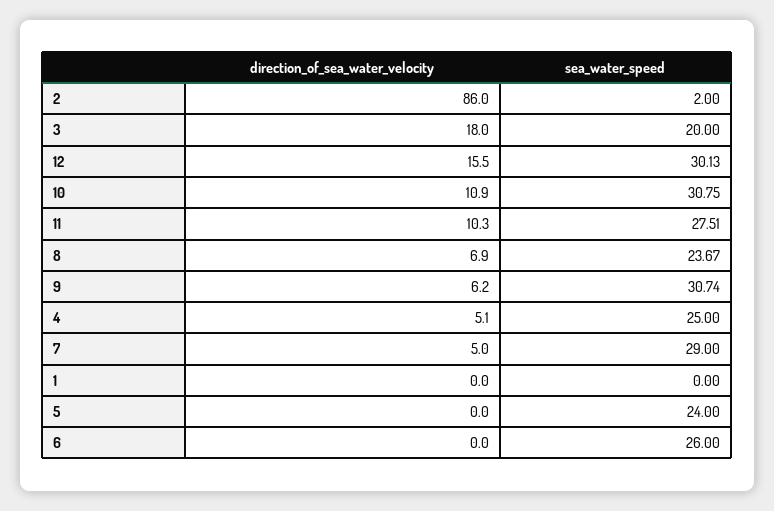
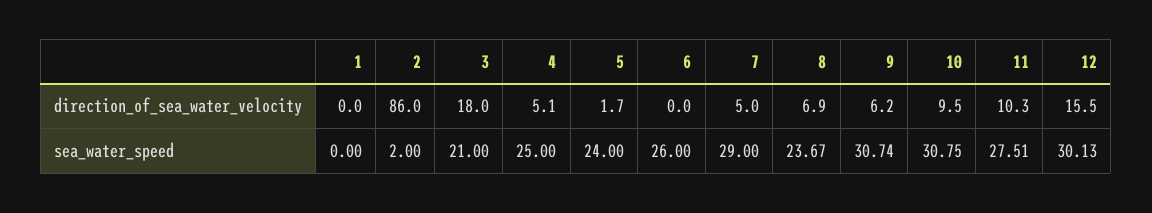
sea_water_speed, 3: 20 -> 21
direction_of_sea_water_velocity, 10: 10.9 -> 9.5
direction_of_sea_water_velocity, 5: 0 -> 1.7

